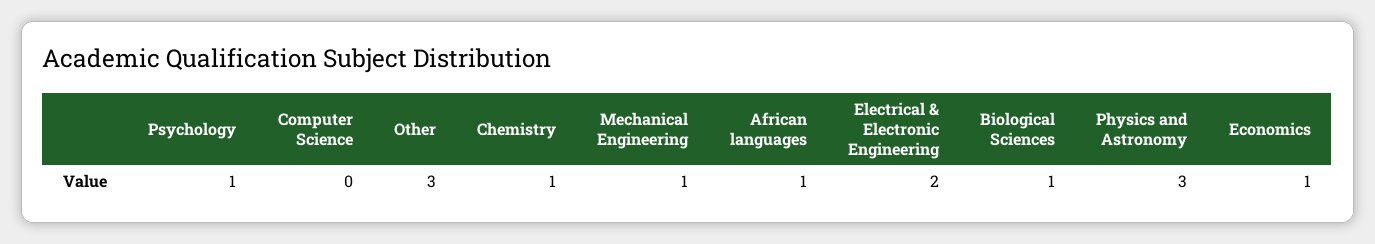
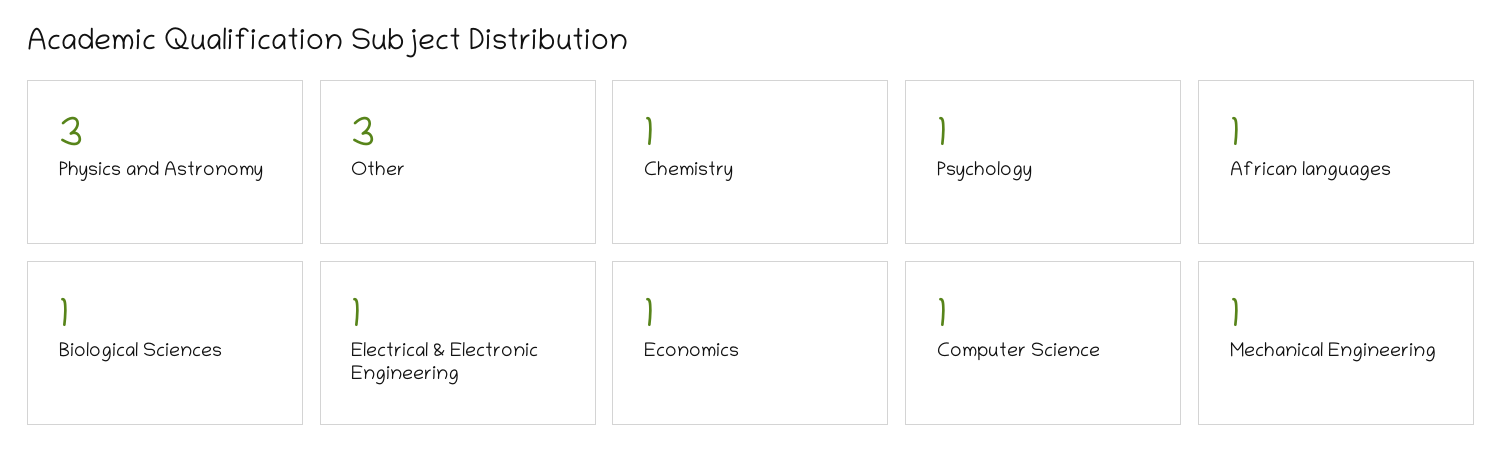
Computer Science: 0 -> 1
Electrical & Electronic Engineering: 2 -> 1

